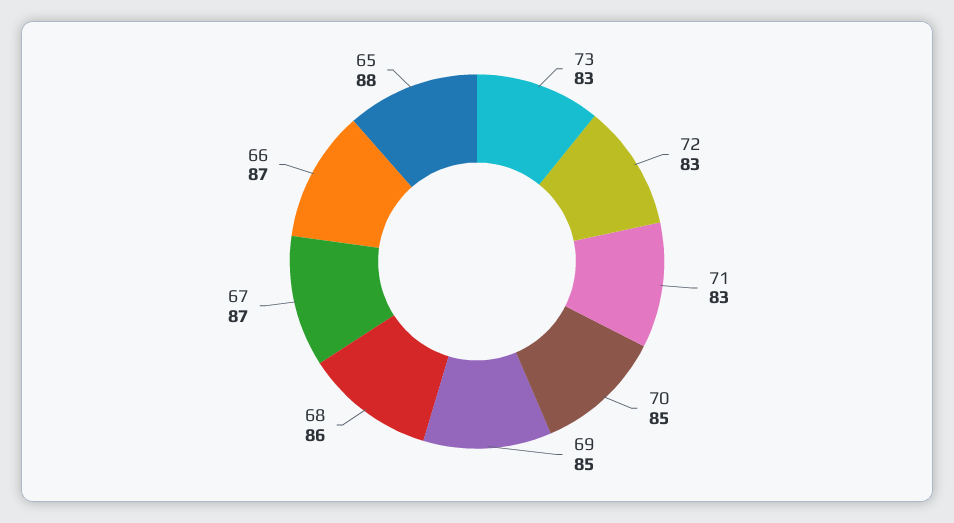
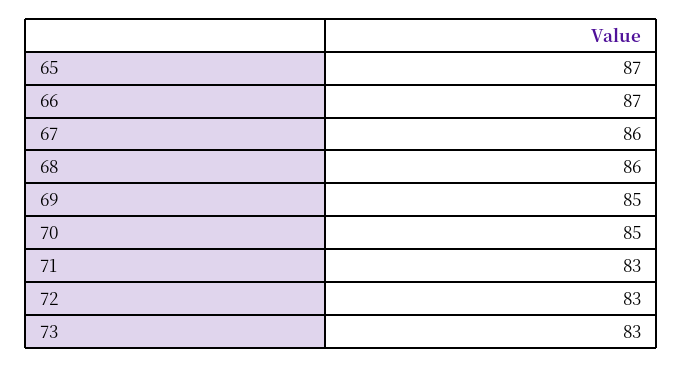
67: 87 -> 86
65: 88 -> 87

